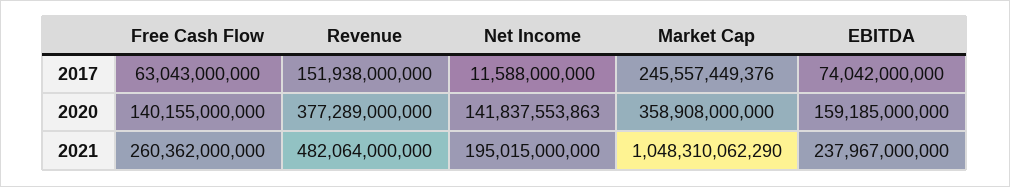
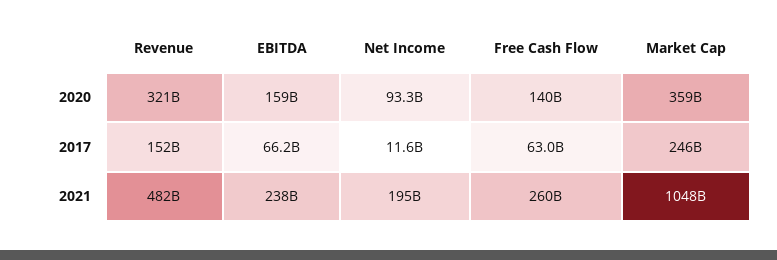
EBITDA, 2017: 74042000000 -> 66200000000
Revenue, 2020: 377289000000 -> 321000000000
Net Income, 2020: 141837553863 -> 93300000000

